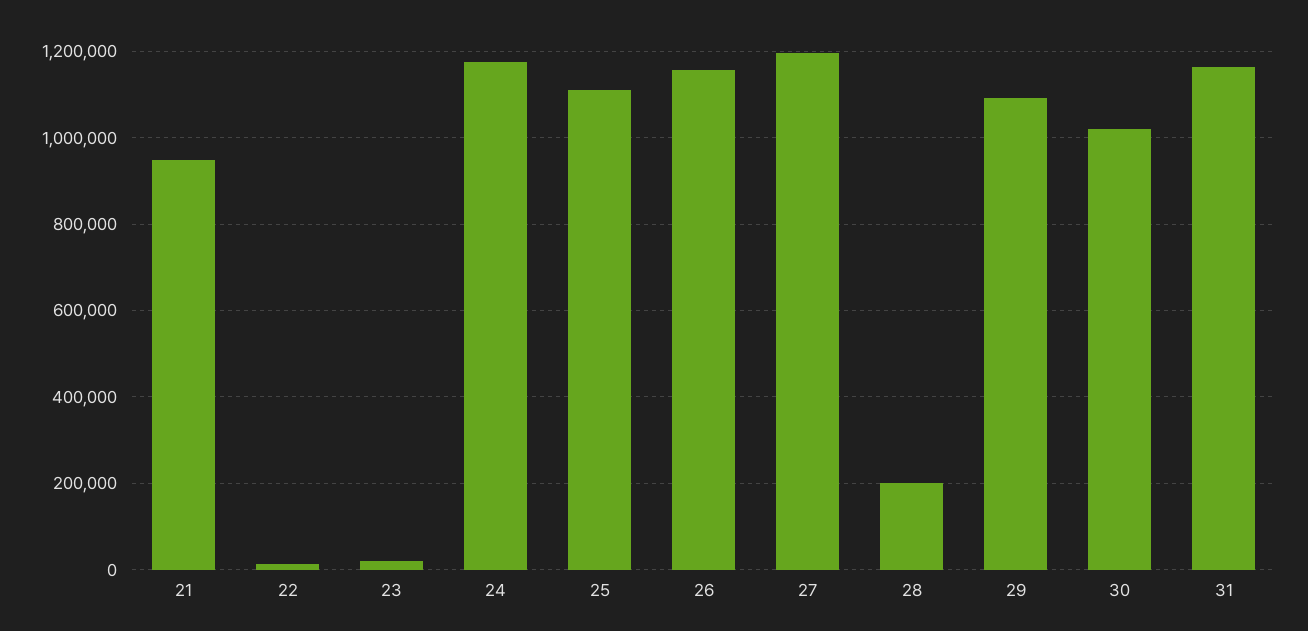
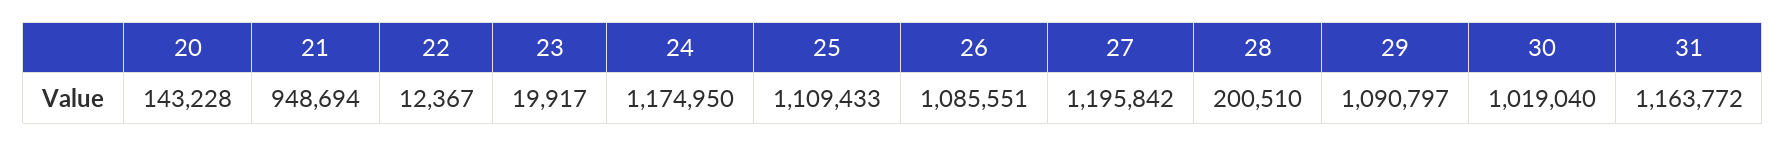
26: 1160000 -> 1085551
20: none -> 143228

